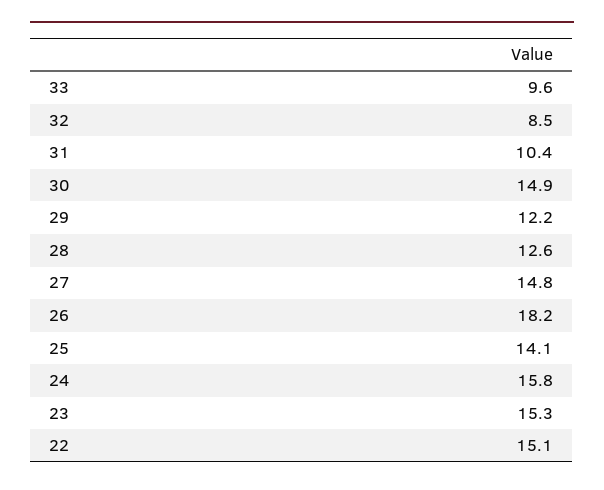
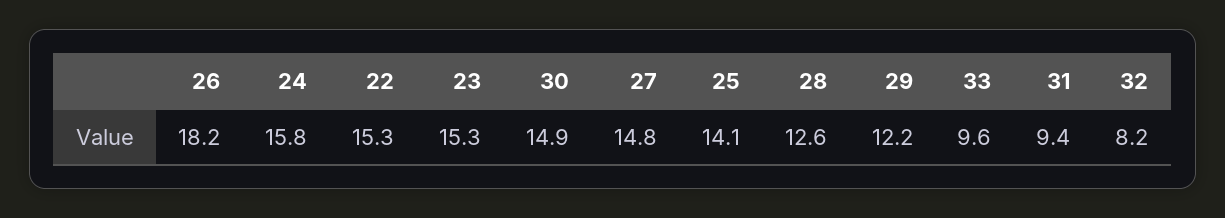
32: 8.5 -> 8.2
31: 10.4 -> 9.4
22: 15.1 -> 15.3

